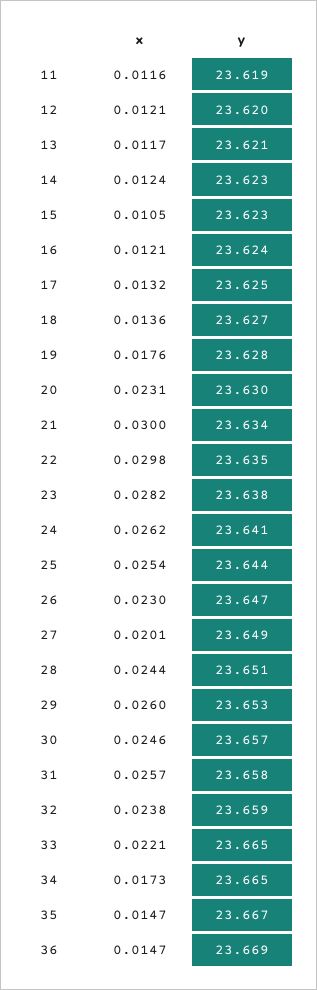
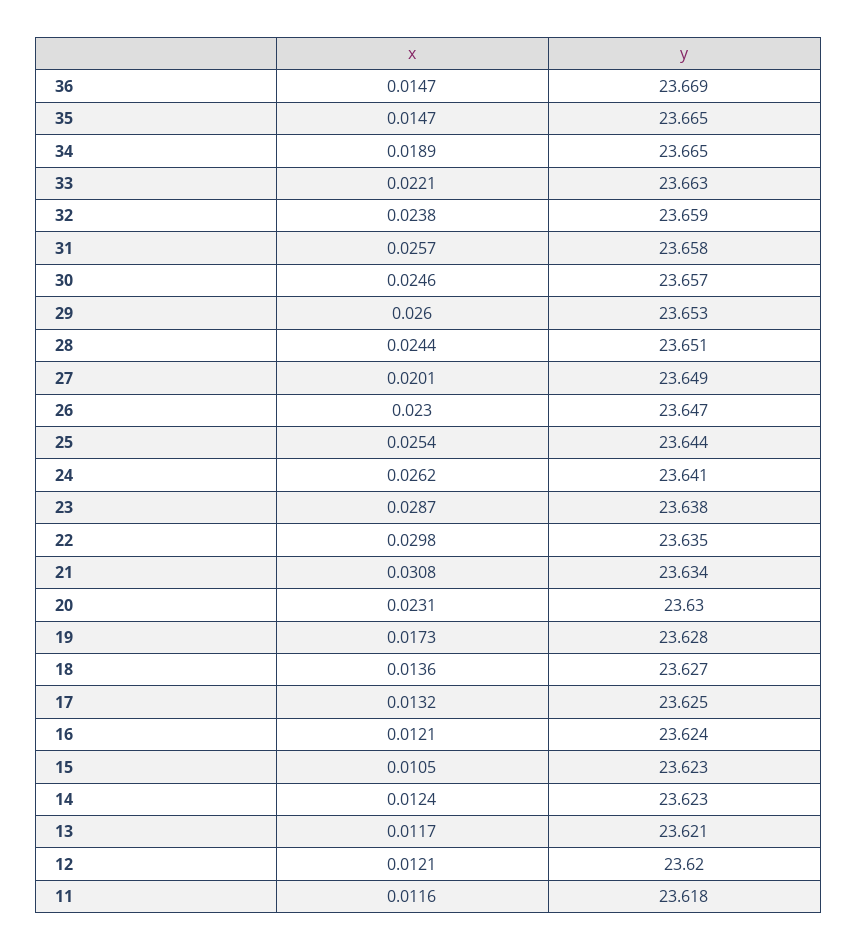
y, 11: 23.619 -> 23.618
x, 19: 0.0176 -> 0.0173
x, 21: 0.03 -> 0.0308
x, 23: 0.0282 -> 0.0287
y, 33: 23.665 -> 23.663
x, 34: 0.0173 -> 0.0189
y, 35: 23.667 -> 23.665

